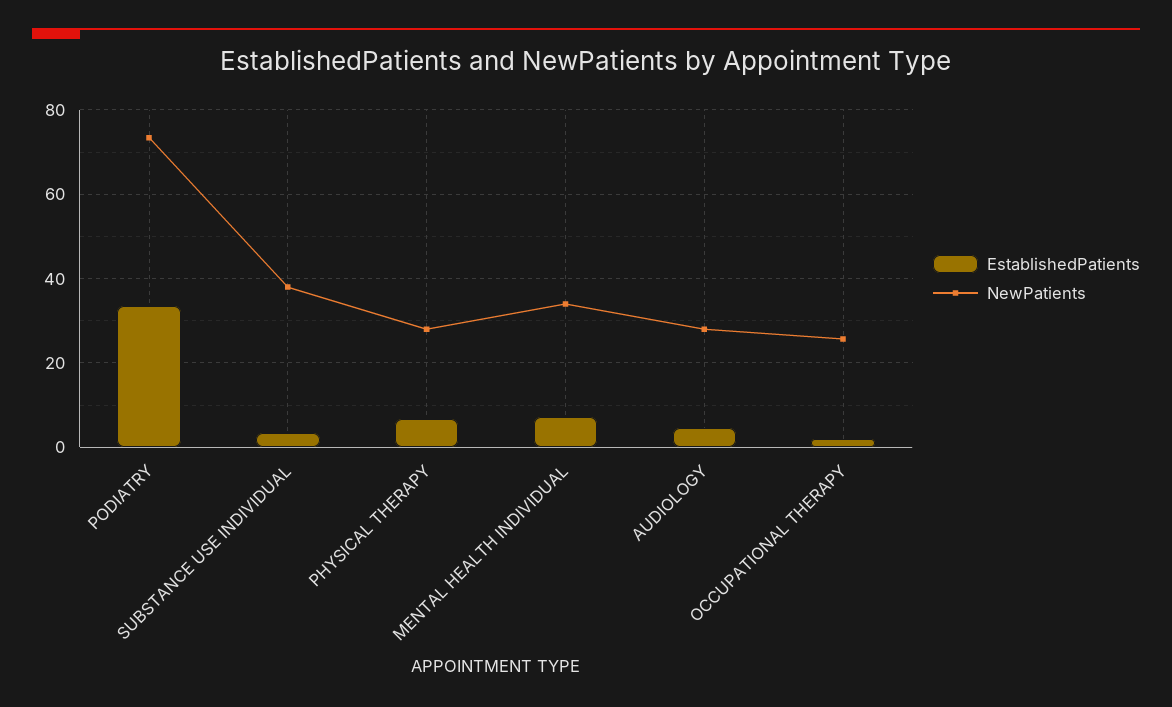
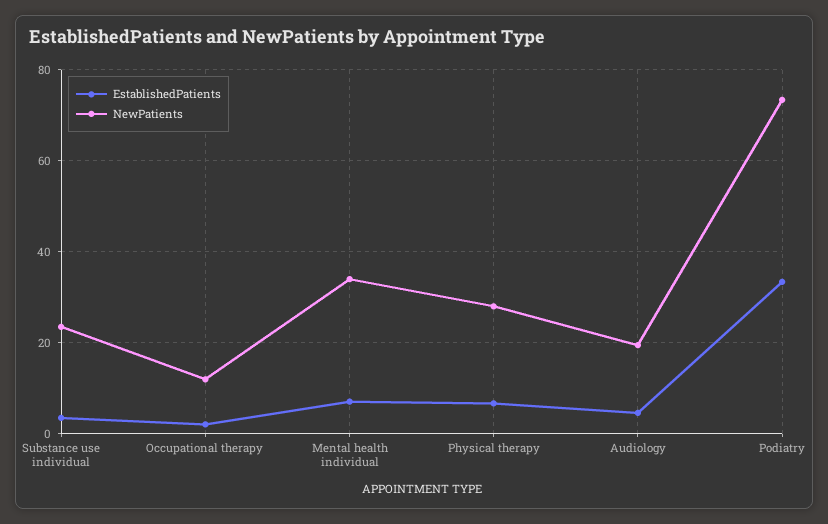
NewPatients, SUBSTANCE USE INDIVIDUAL: 38 -> 24
NewPatients, AUDIOLOGY: 28 -> 20
NewPatients, OCCUPATIONAL THERAPY: 26 -> 12

